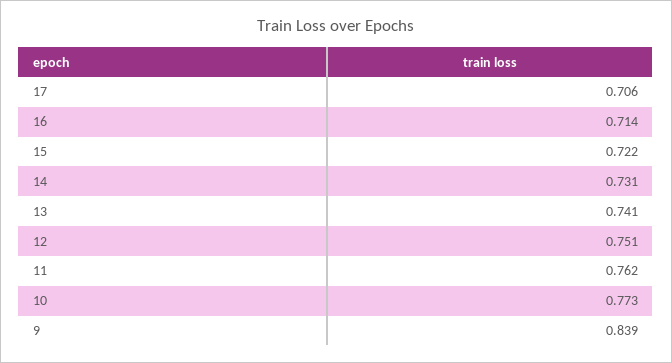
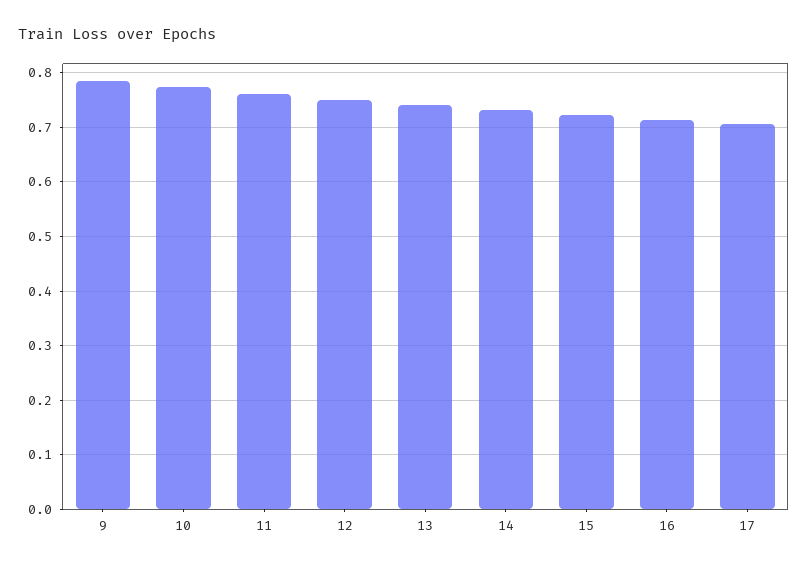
9: 0.839 -> 0.78

